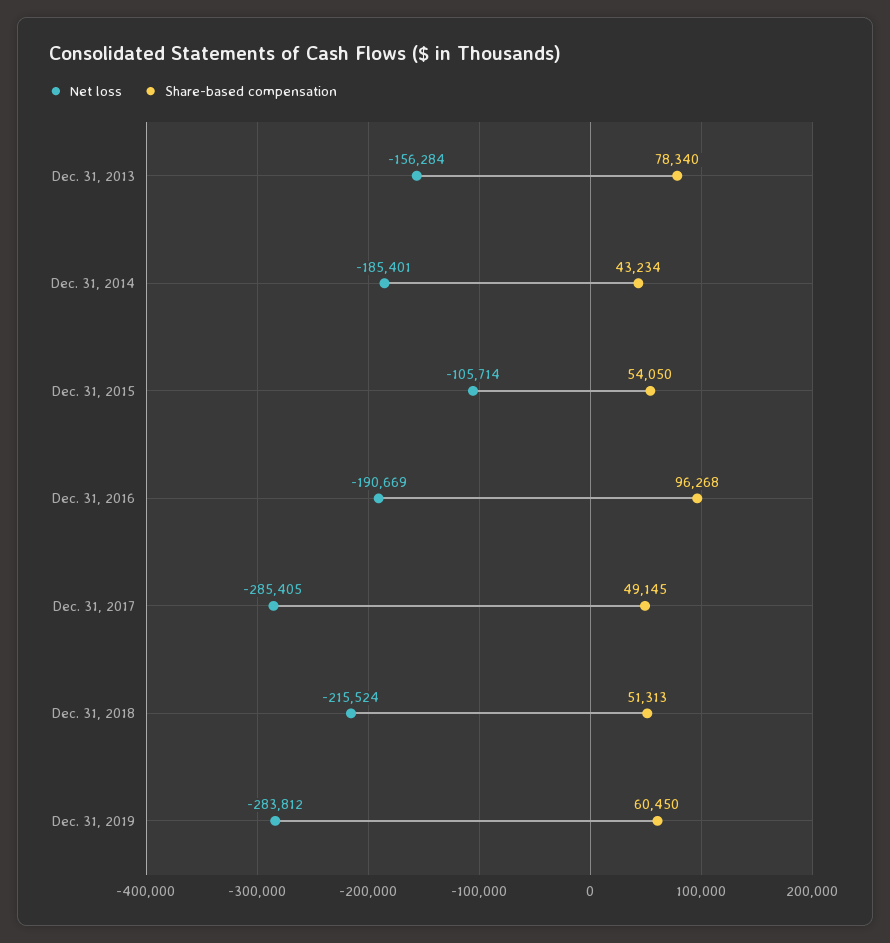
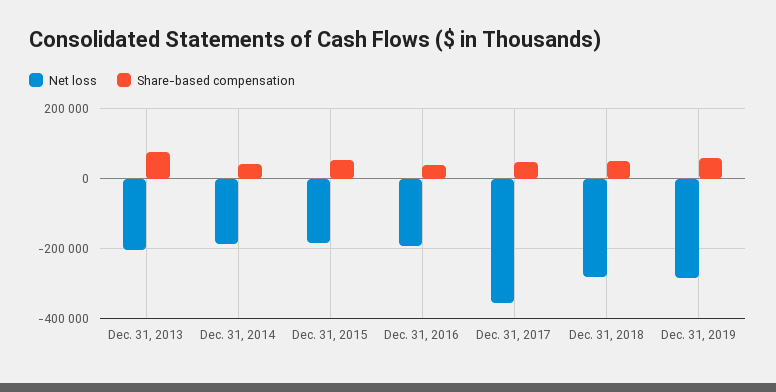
Net loss, Dec. 31, 2013: -156284 -> -200000
Net loss, Dec. 31, 2015: -105714 -> -180000
Share-based compensation, Dec. 31, 2016: 96268 -> 40000
Net loss, Dec. 31, 2017: -285405 -> -360000
Net loss, Dec. 31, 2018: -215524 -> -280000

